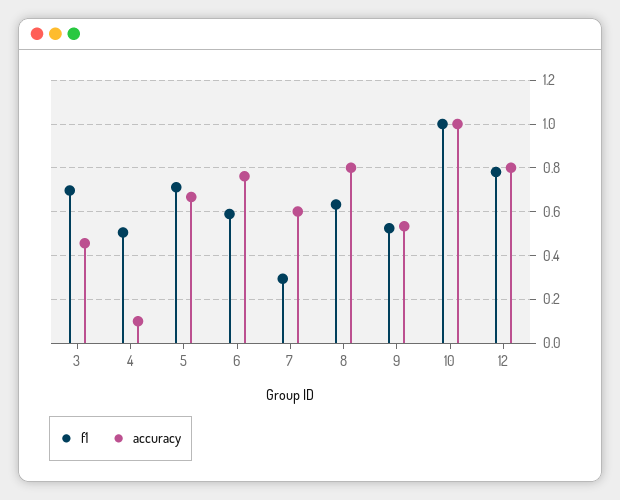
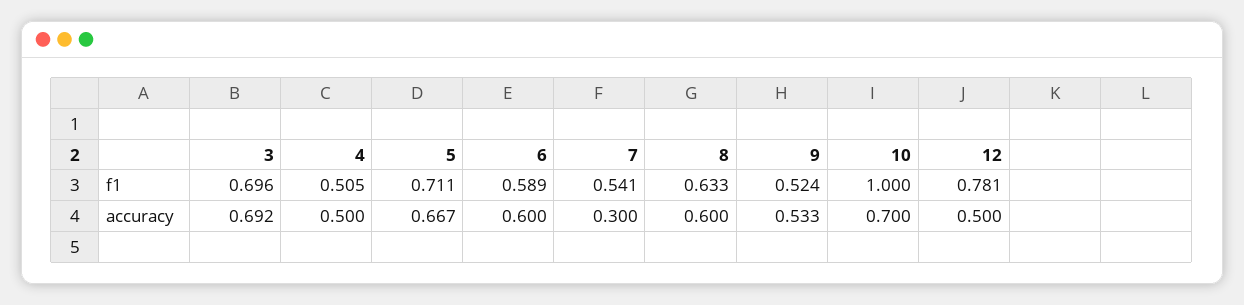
accuracy, 3: 0.45 -> 0.692
accuracy, 4: 0.1 -> 0.5
accuracy, 6: 0.75 -> 0.6
f1, 7: 0.3 -> 0.541
accuracy, 7: 0.6 -> 0.3
accuracy, 8: 0.8 -> 0.6
accuracy, 10: 1 -> 0.7
accuracy, 12: 0.8 -> 0.5

